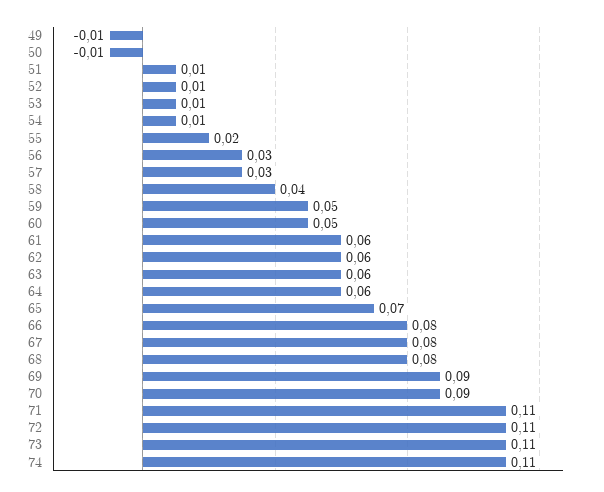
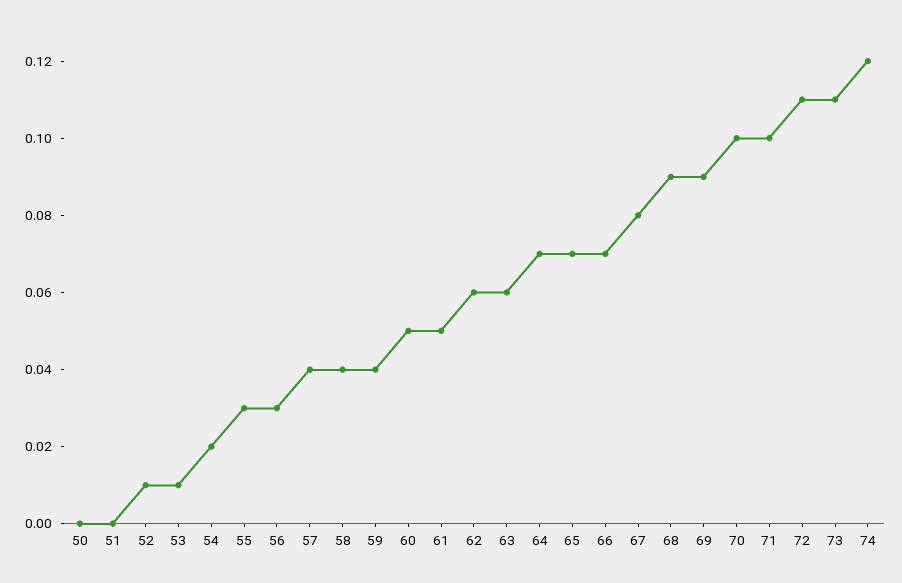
49: -0.01 -> none
50: -0.01 -> 0
51: 0.01 -> 0
54: 0.01 -> 0.02
55: 0.02 -> 0.03
57: 0.03 -> 0.04
59: 0.05 -> 0.04
61: 0.06 -> 0.05
64: 0.06 -> 0.07
66: 0.08 -> 0.07
68: 0.08 -> 0.09
70: 0.09 -> 0.1
71: 0.11 -> 0.1
74: 0.11 -> 0.12

